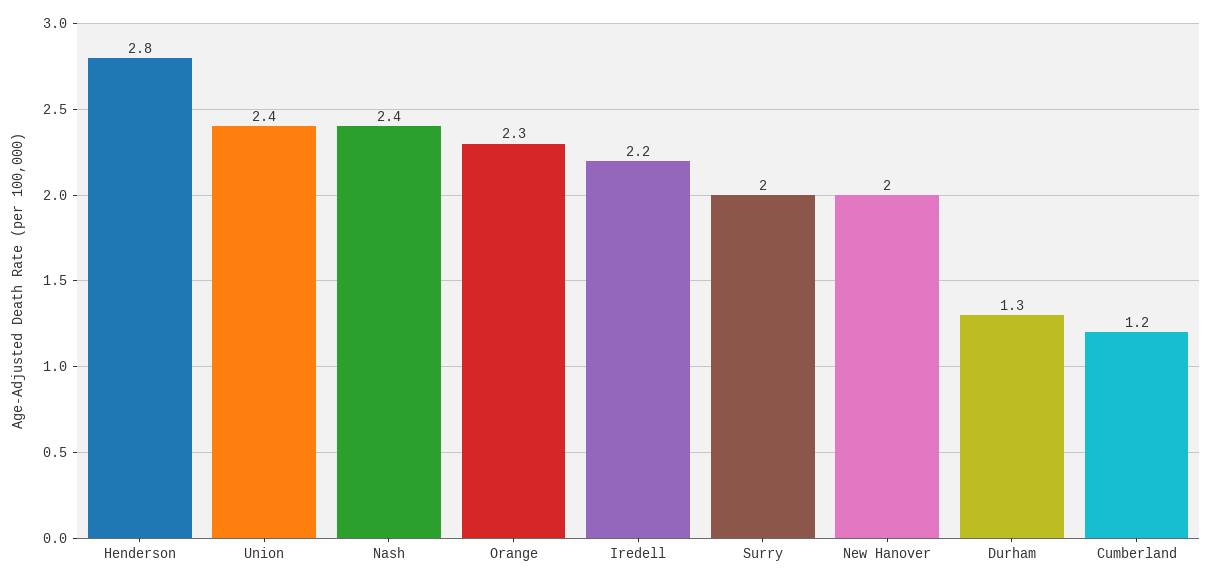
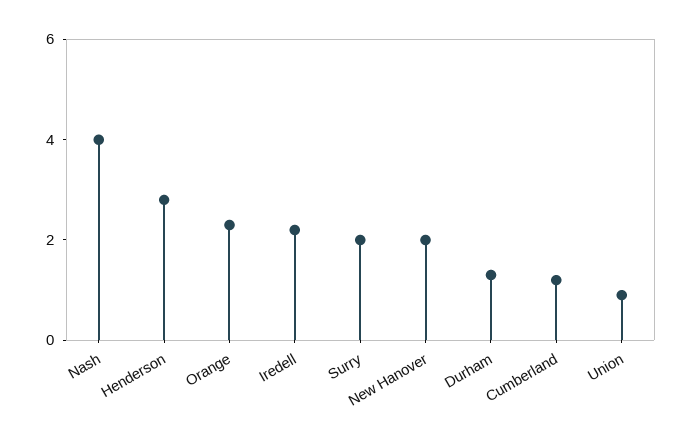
Union: 2.4 -> 1
Nash: 2.4 -> 4

